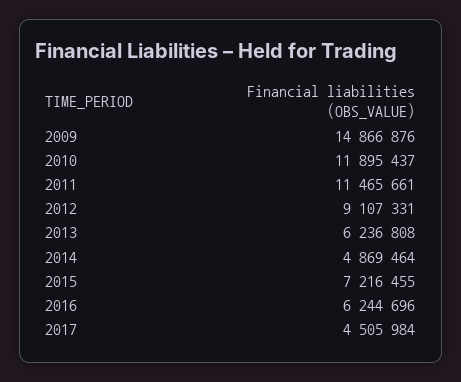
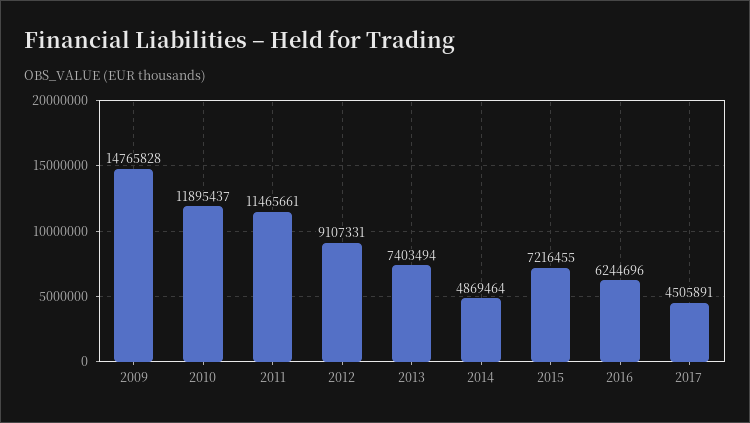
2009: 14866876 -> 14765828
2013: 6236808 -> 7403494
2017: 4505984 -> 4505891

